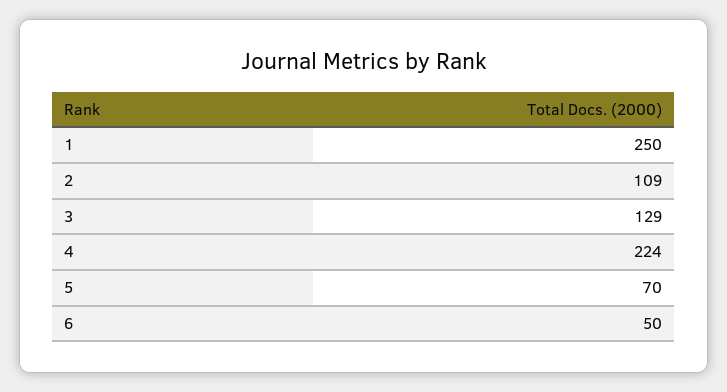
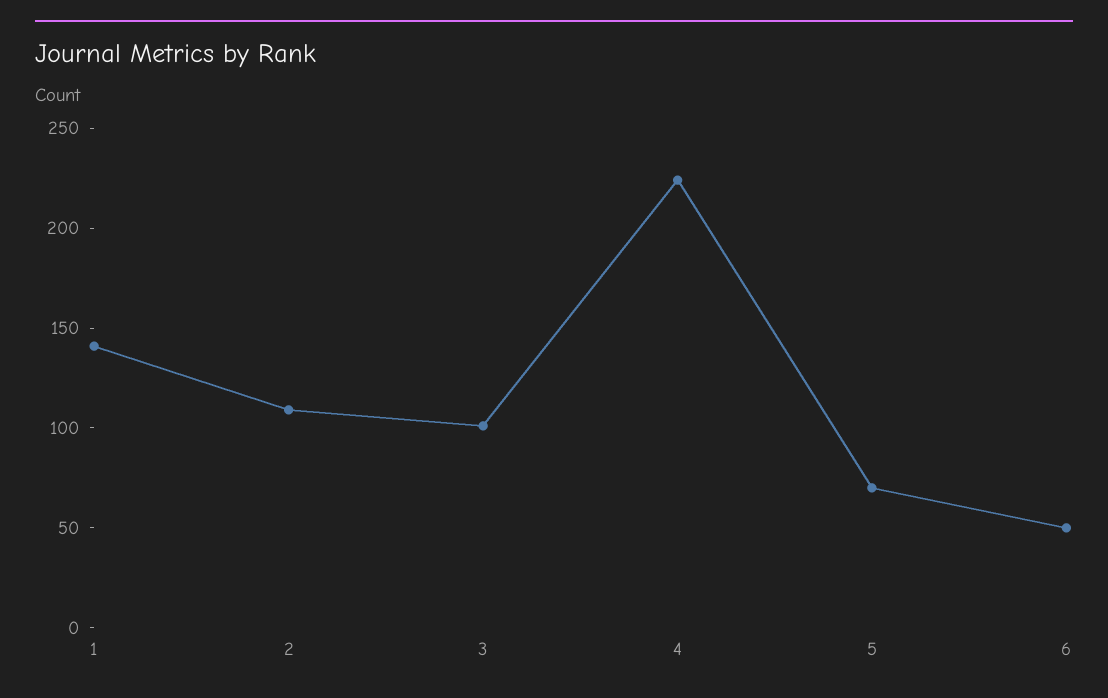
1: 250 -> 140
3: 129 -> 100

